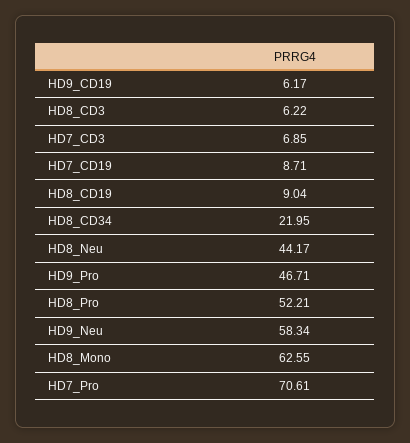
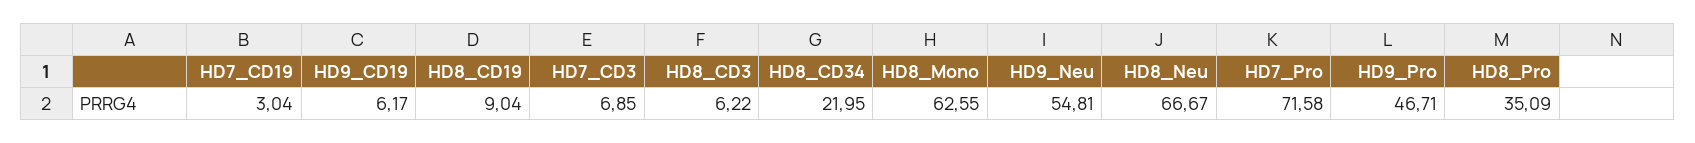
HD7_CD19: 8.71 -> 3.04
HD8_Neu: 44.17 -> 66.67
HD8_Pro: 52.21 -> 35.09
HD9_Neu: 58.34 -> 54.81
HD7_Pro: 70.61 -> 71.58

